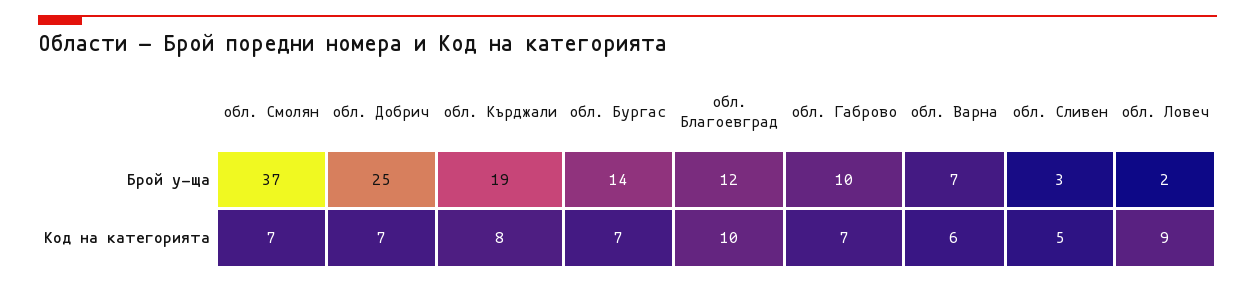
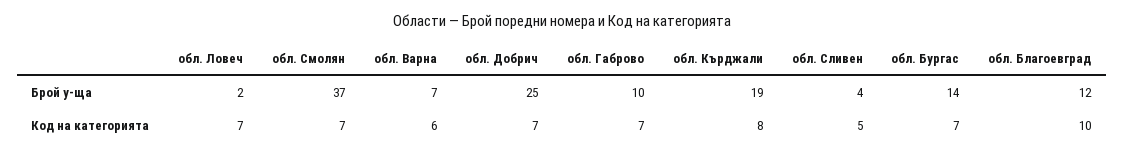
обл. Сливен, Брой у-ща: 3 -> 4
обл. Ловеч, Код на категорията: 9 -> 7

